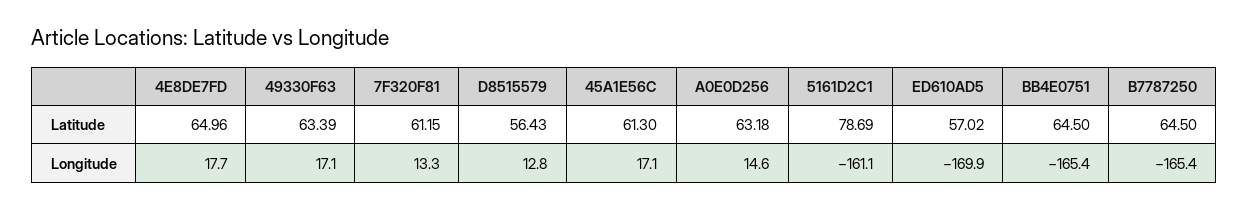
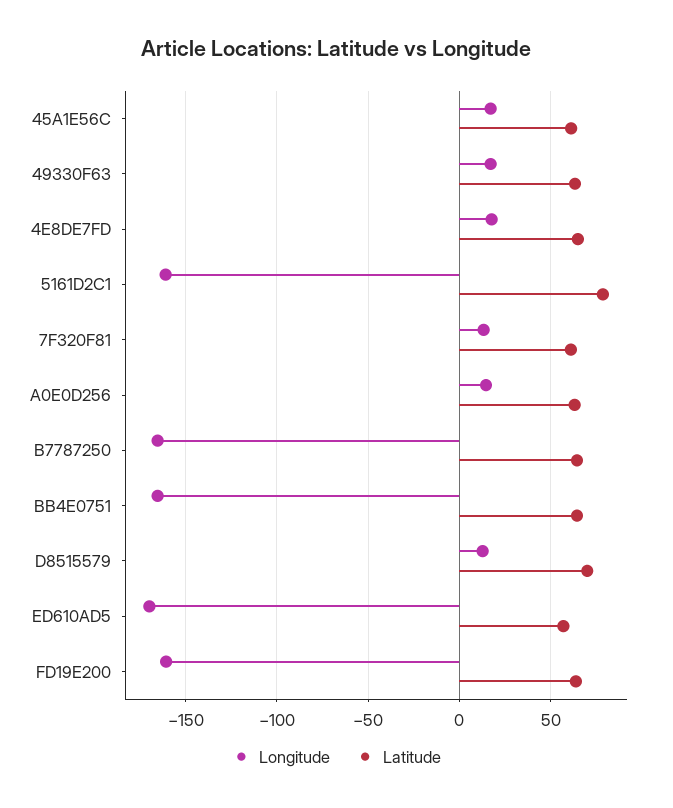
Latitude, D8515579: 56.43 -> 70
Longitude, FD19E200: none -> -160
Latitude, FD19E200: none -> 65

